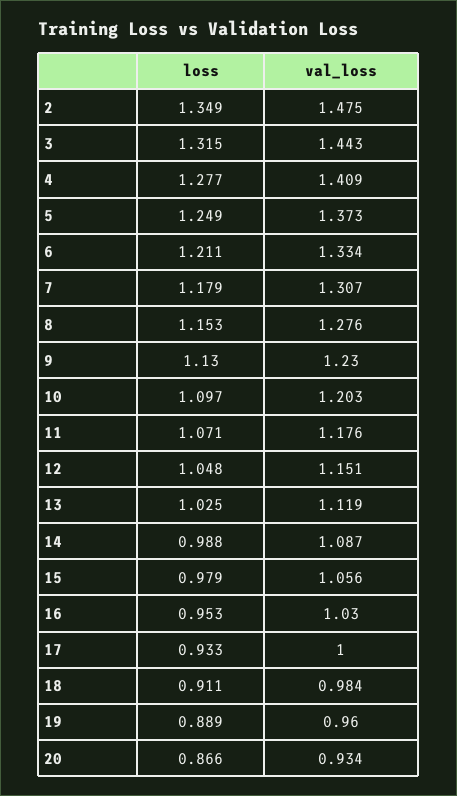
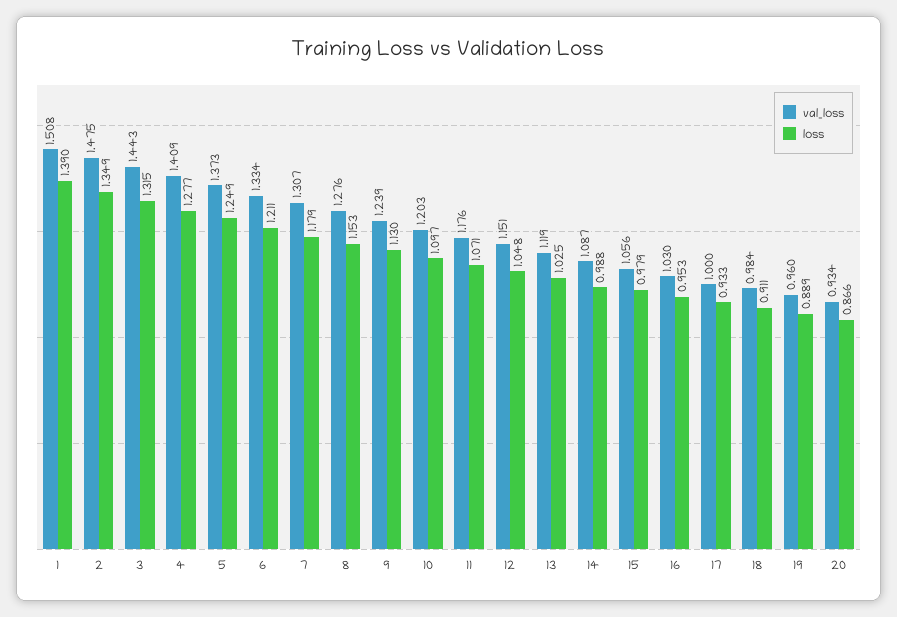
val_loss, 9: 1.23 -> 1.239
val_loss, 1: none -> 1.508
loss, 1: none -> 1.39

